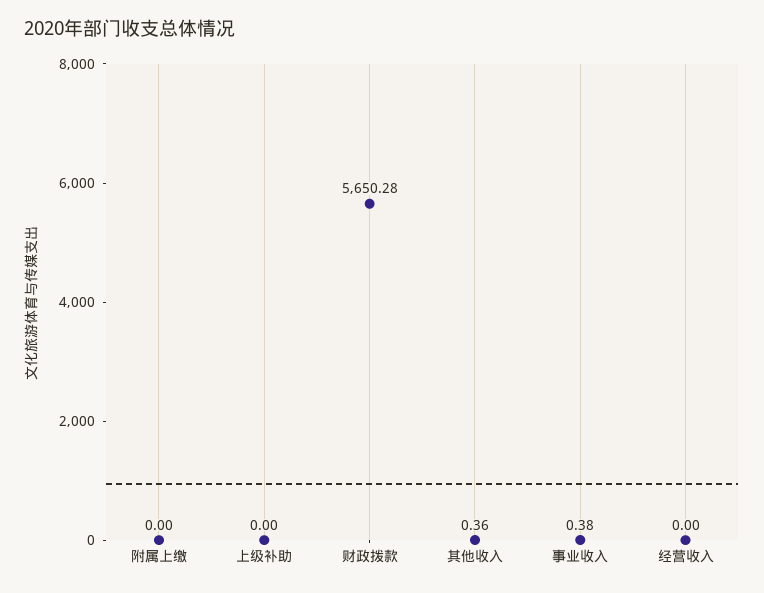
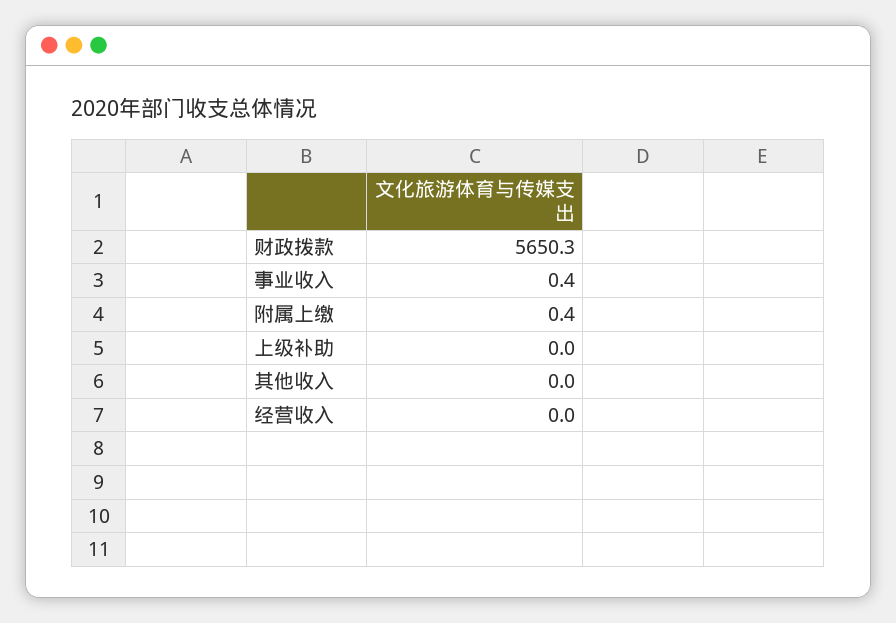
附属上缴: 0 -> 0.4
其他收入: 0.36 -> 0

